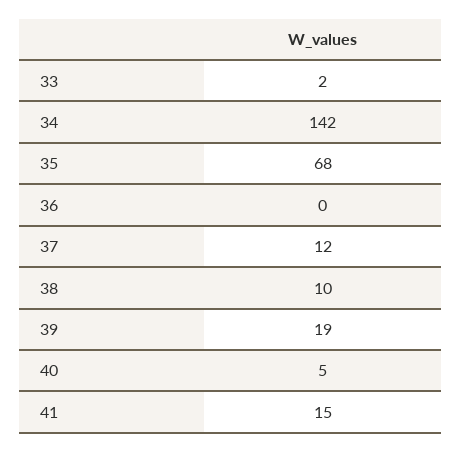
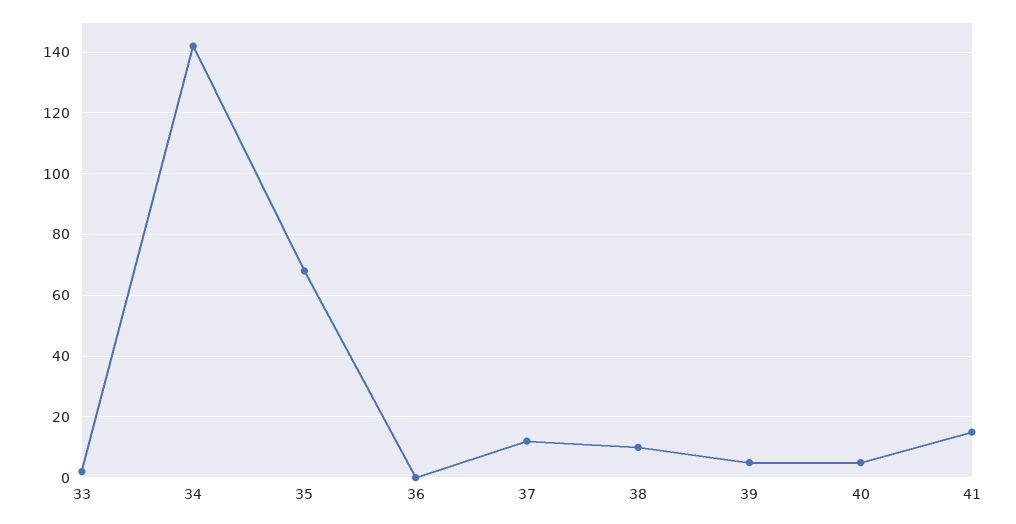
39: 19 -> 5

